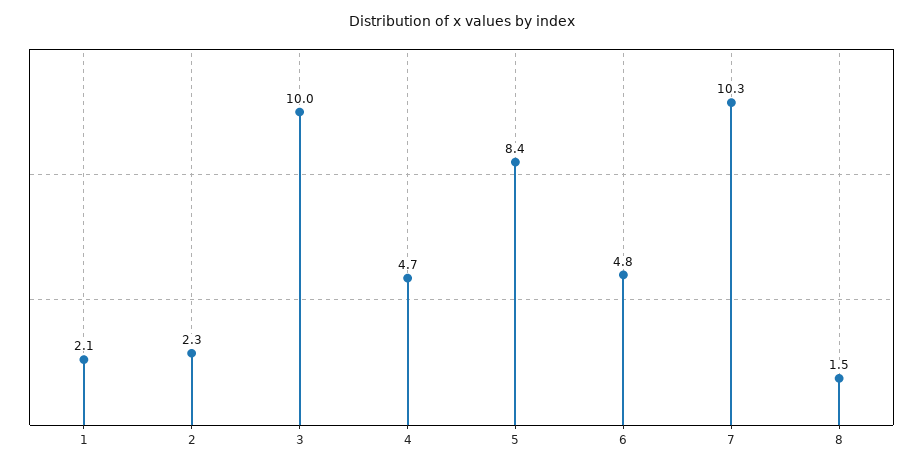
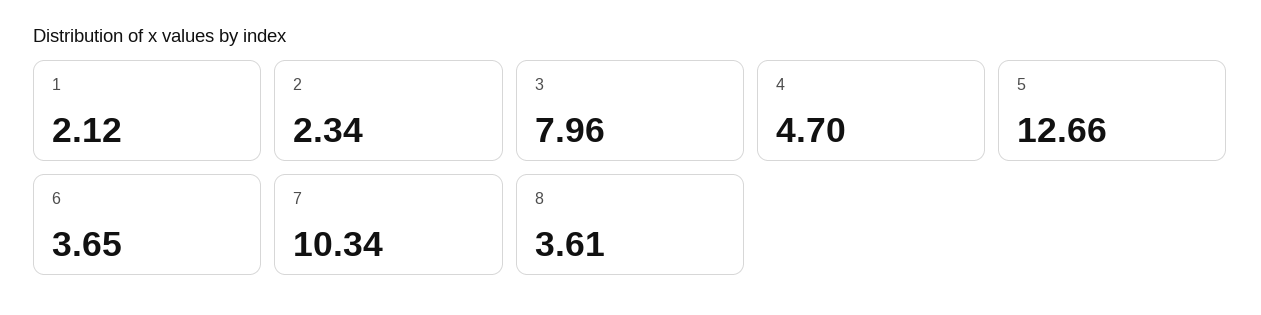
3: 10 -> 7.96
5: 8.4 -> 12.66
6: 4.8 -> 3.65
8: 1.5 -> 3.61

